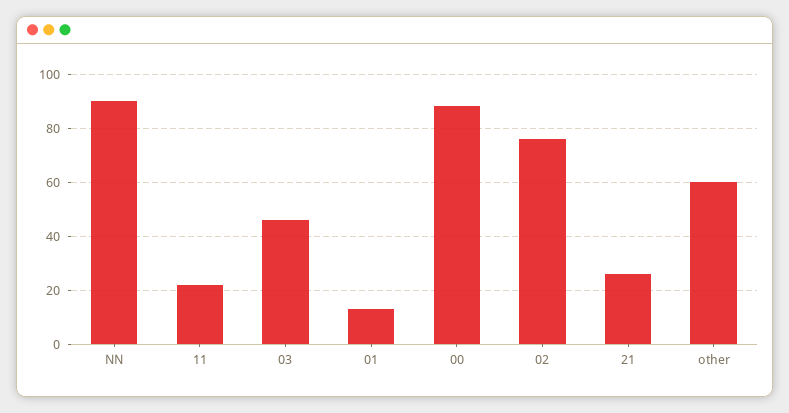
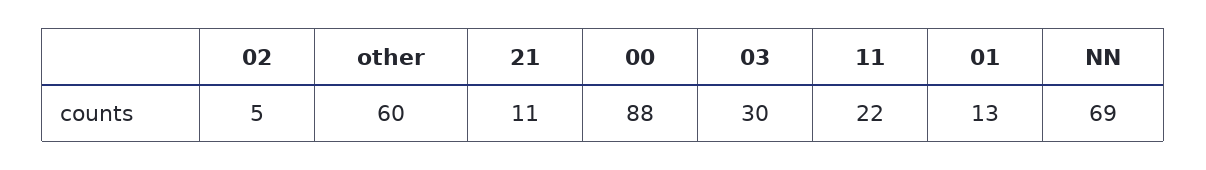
NN: 90 -> 69
03: 45 -> 30
02: 75 -> 5
21: 25 -> 11

